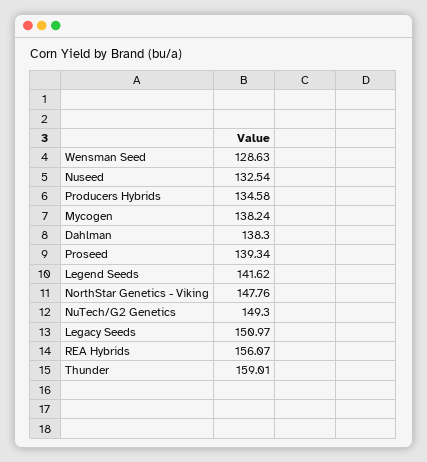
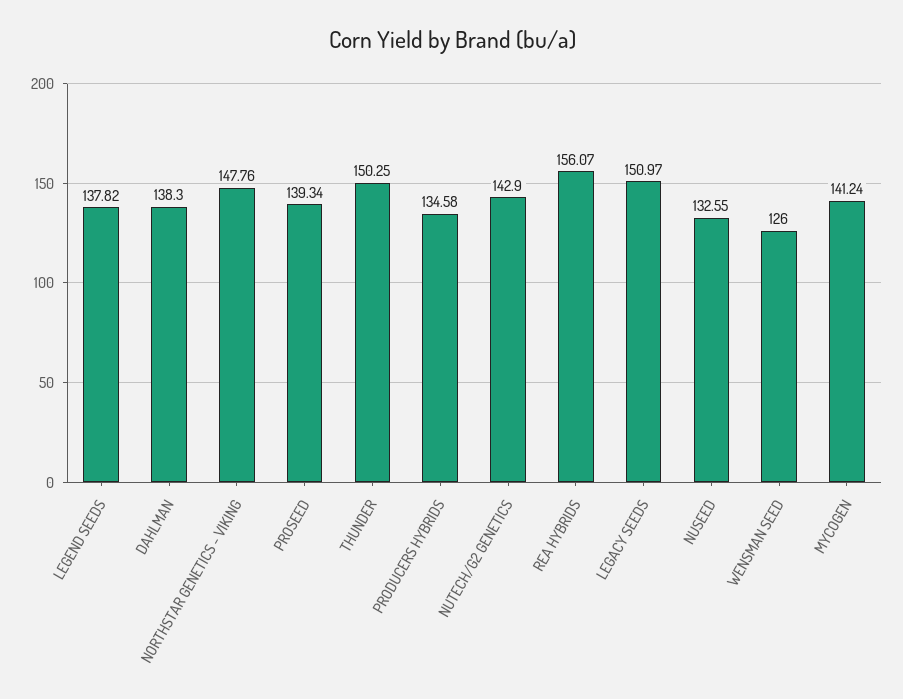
Wensman Seed: 128.63 -> 126
Nuseed: 132.54 -> 132.55
Mycogen: 138.24 -> 141.24
Legend Seeds: 141.62 -> 137.82
NuTech/G2 Genetics: 149.3 -> 142.9
Thunder: 159.01 -> 150.25

